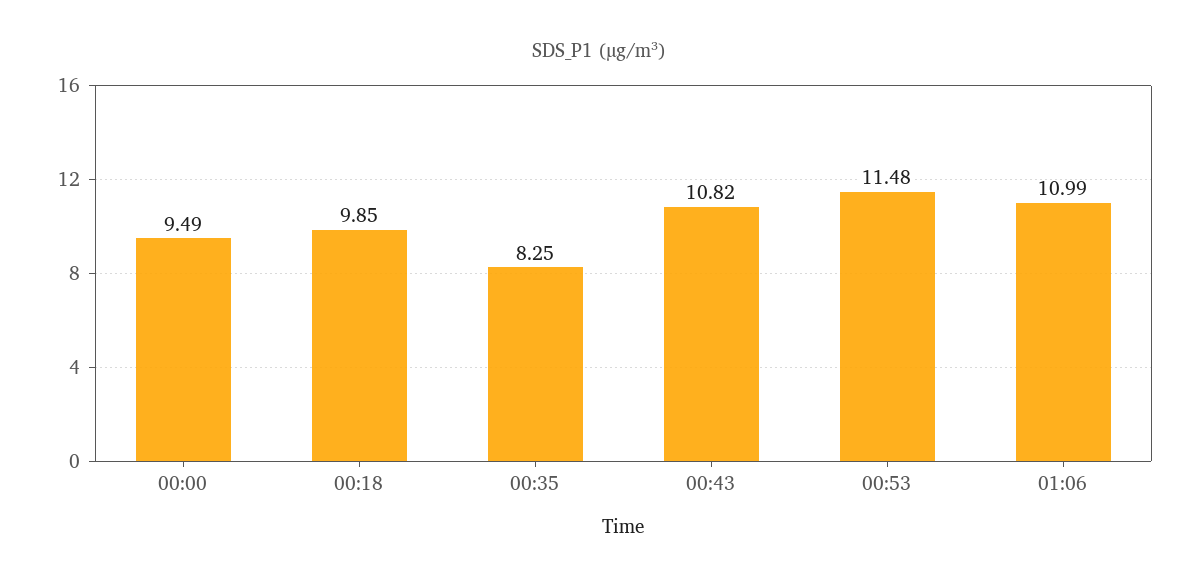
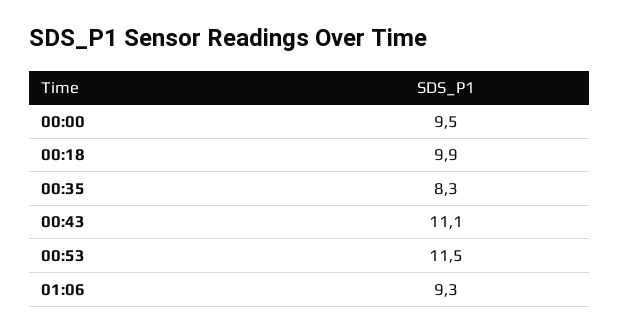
00:43: 10.82 -> 11.1
01:06: 10.99 -> 9.3

